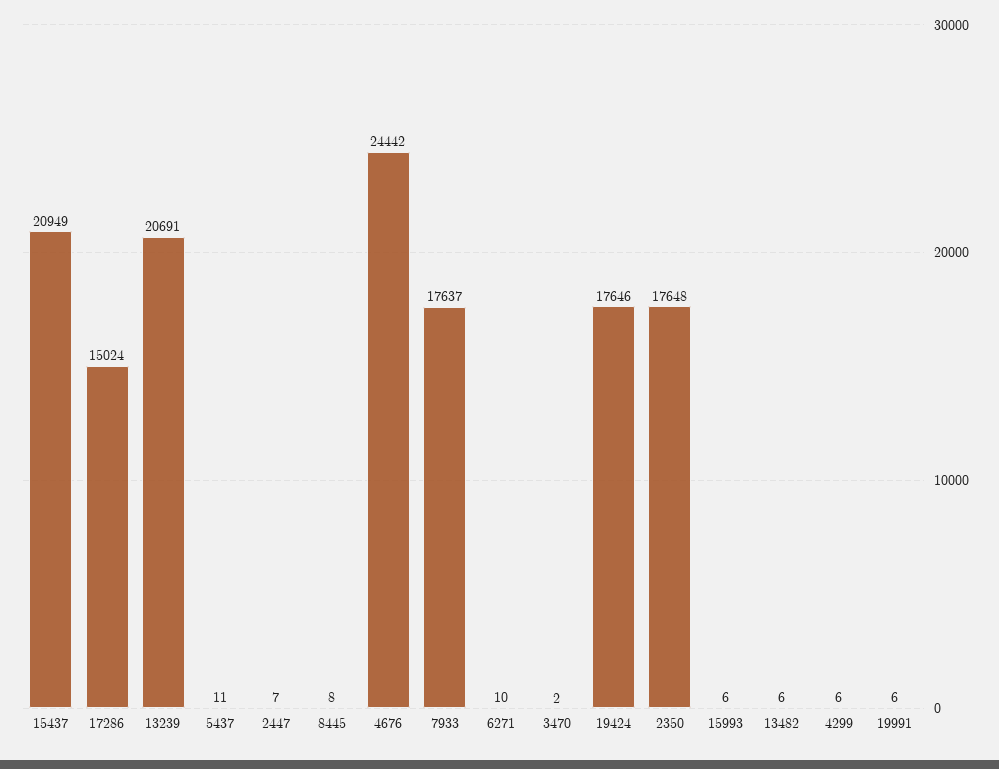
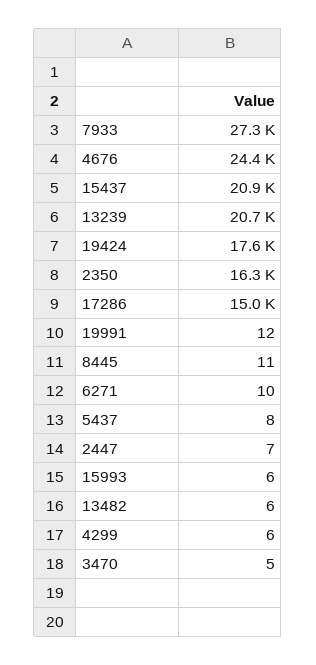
5437: 11 -> 8
8445: 8 -> 11
7933: 17637 -> 27300
3470: 2 -> 5
2350: 17648 -> 16300
19991: 6 -> 12

